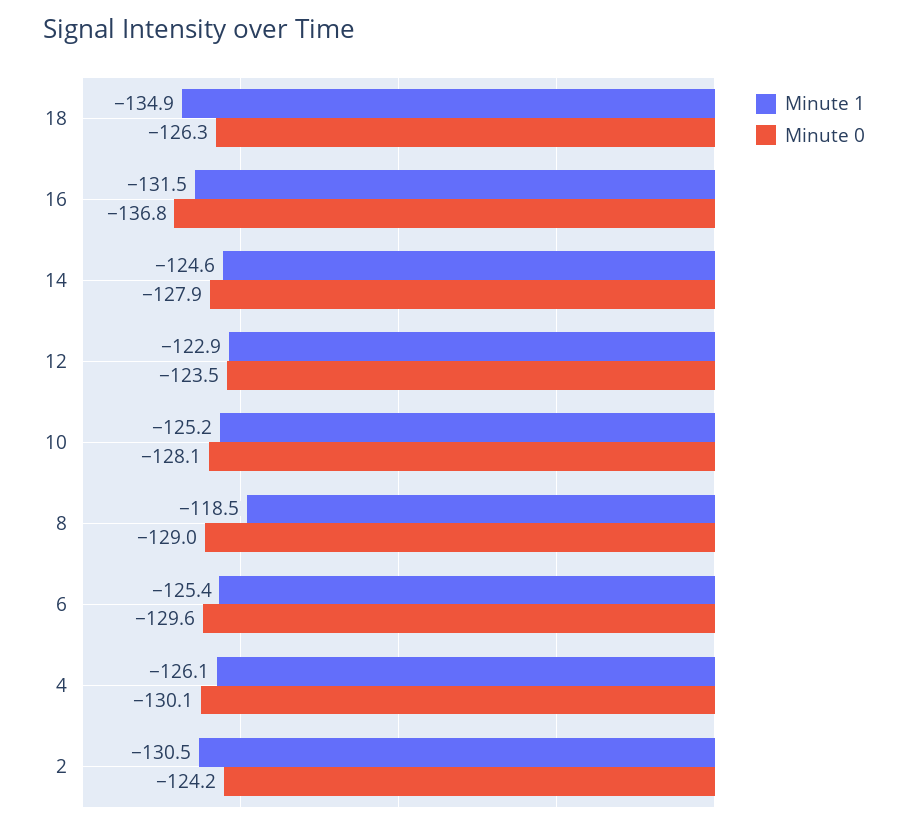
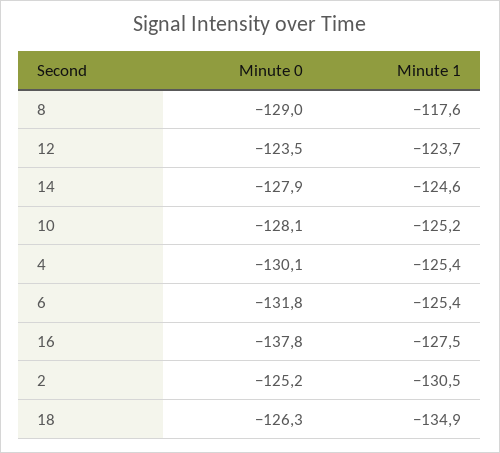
Minute 1, 16: -131.5 -> -127.5
Minute 0, 16: -136.8 -> -137.8
Minute 1, 12: -122.9 -> -123.7
Minute 1, 8: -118.5 -> -117.6
Minute 0, 6: -129.6 -> -131.8
Minute 1, 4: -126.1 -> -125.4
Minute 0, 2: -124.2 -> -125.2

